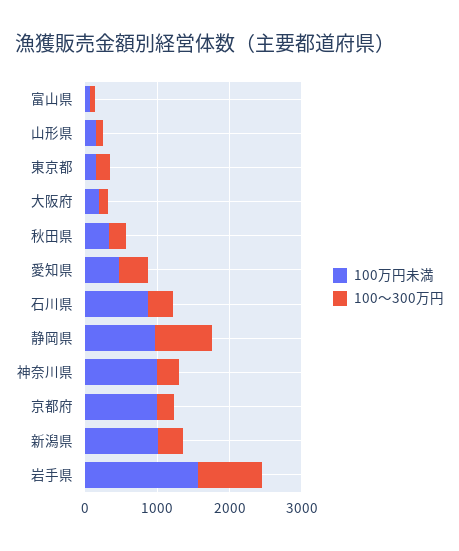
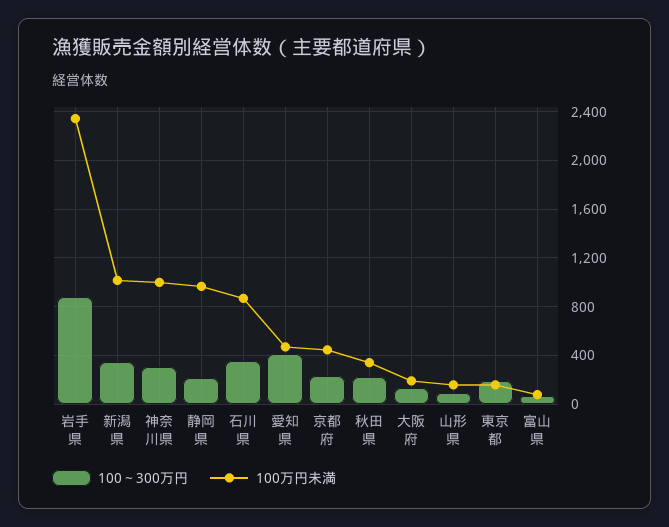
100～300万円, 静岡県: 800 -> 200
100万円未満, 京都府: 1000 -> 450
100万円未満, 岩手県: 1600 -> 2350

